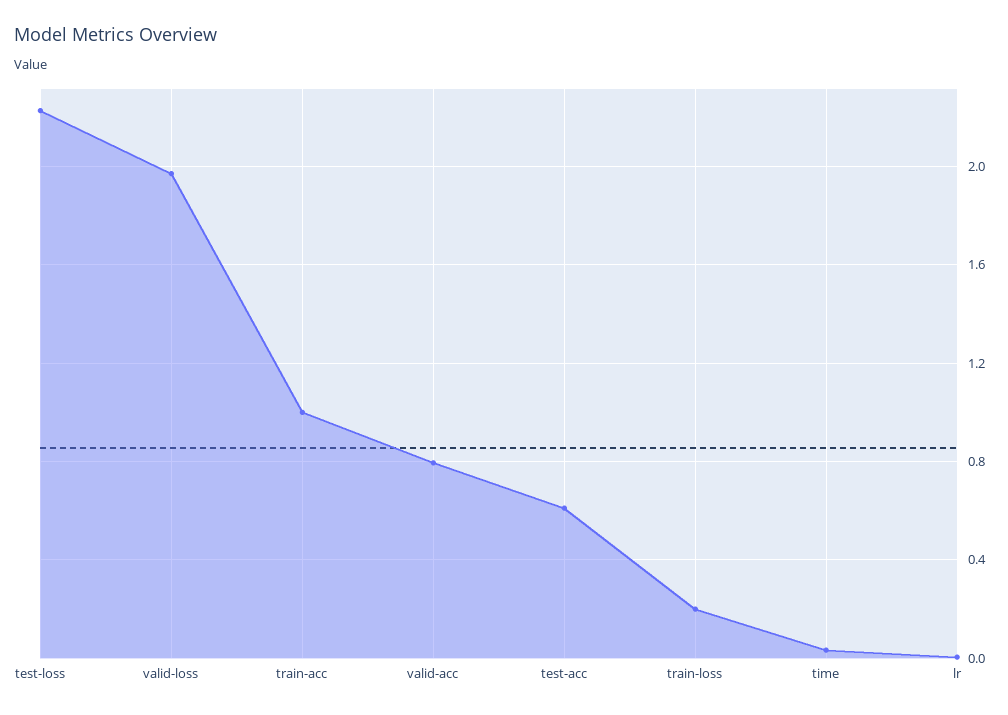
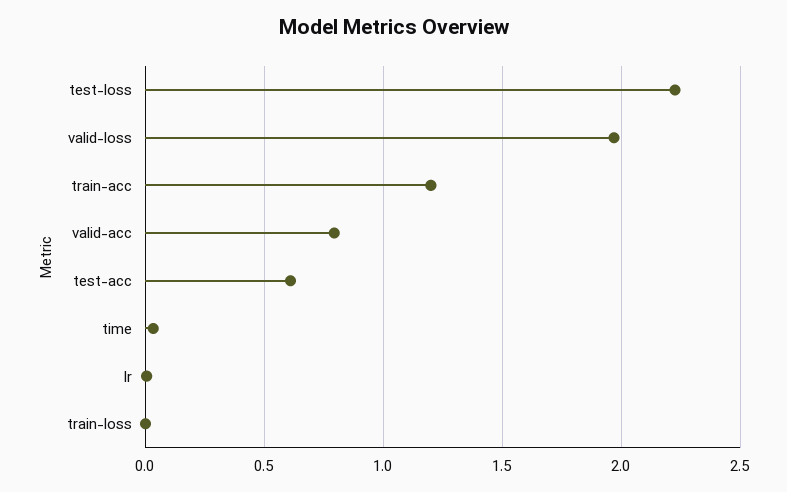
train-acc: 1 -> 1.2
train-loss: 0.2 -> 0

